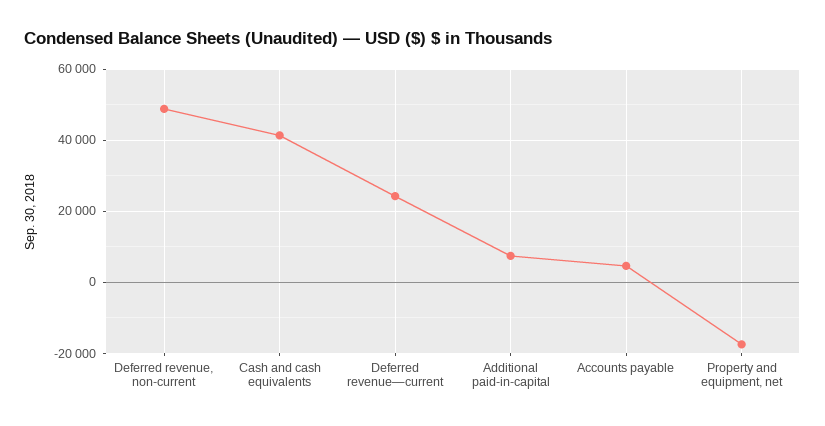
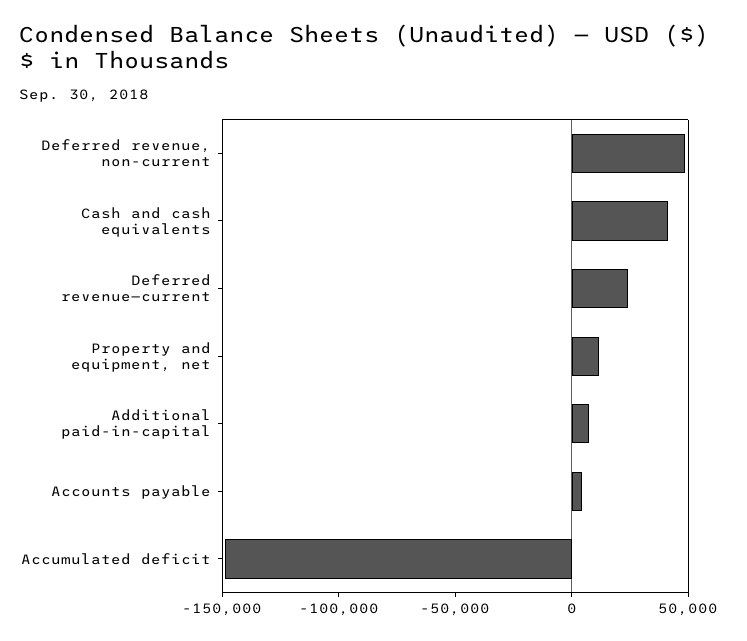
Property and equipment, net: -18000 -> 10000
Accumulated deficit: none -> -150000

